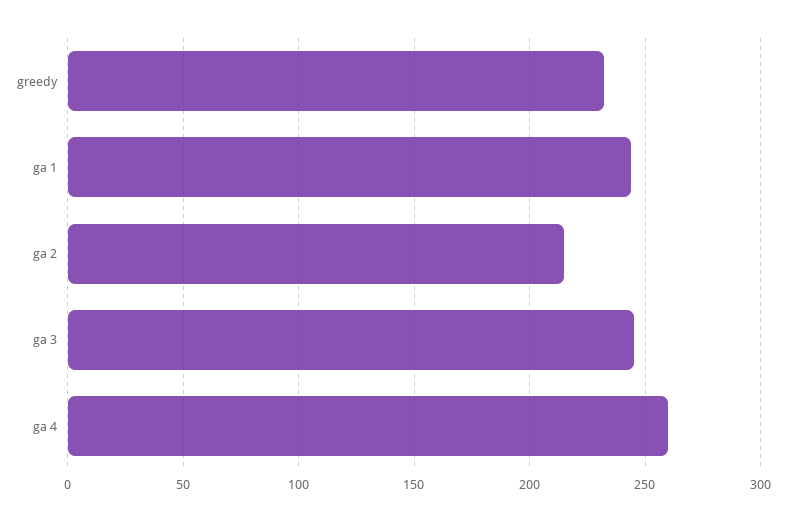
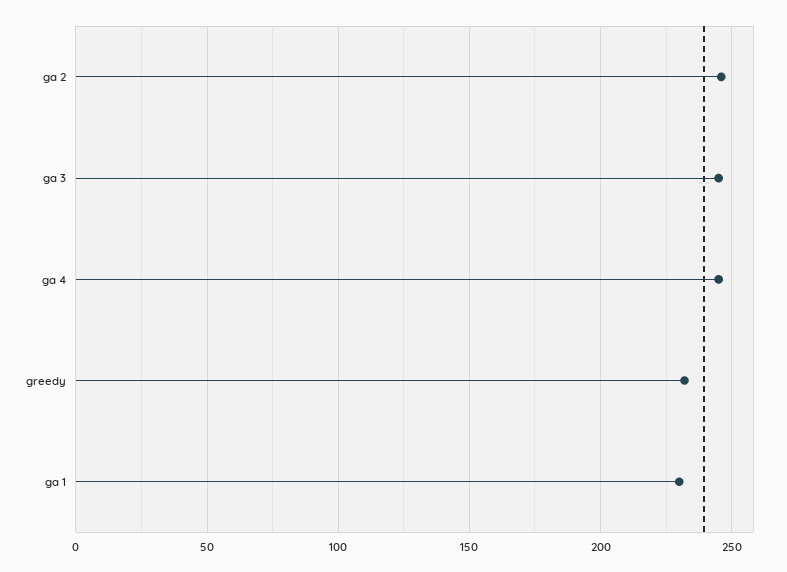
ga 1: 245 -> 230
ga 2: 215 -> 245
ga 4: 260 -> 245

